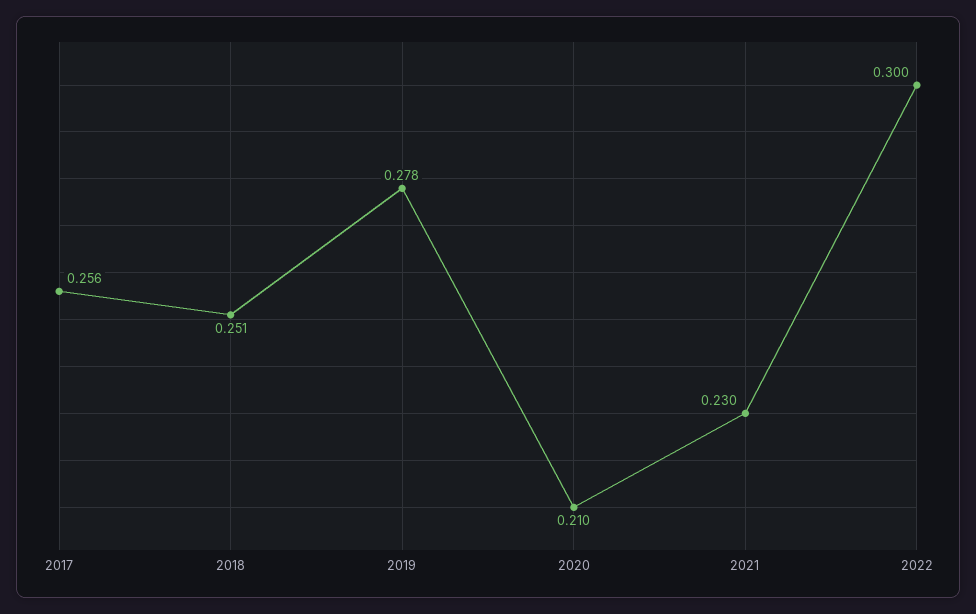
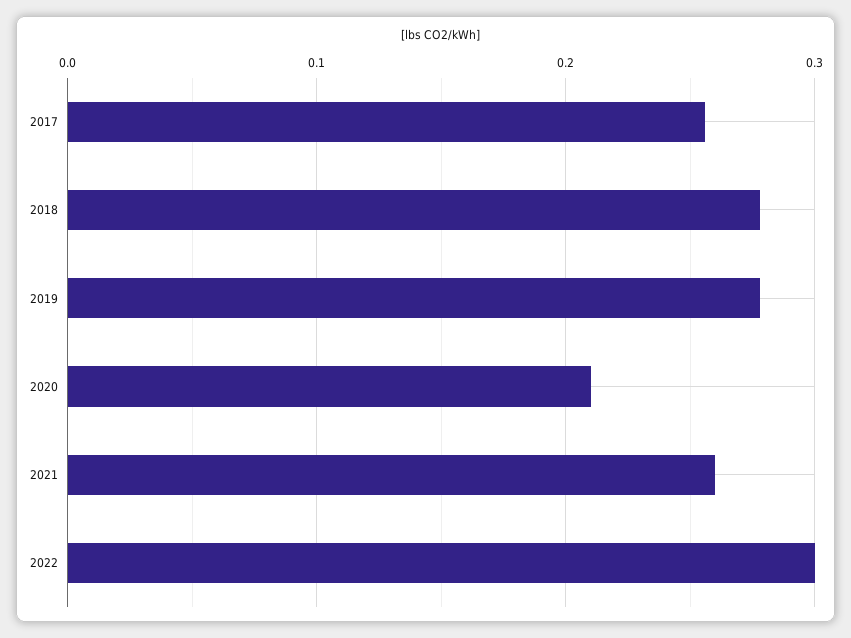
2018: 0.251 -> 0.28
2021: 0.23 -> 0.26

